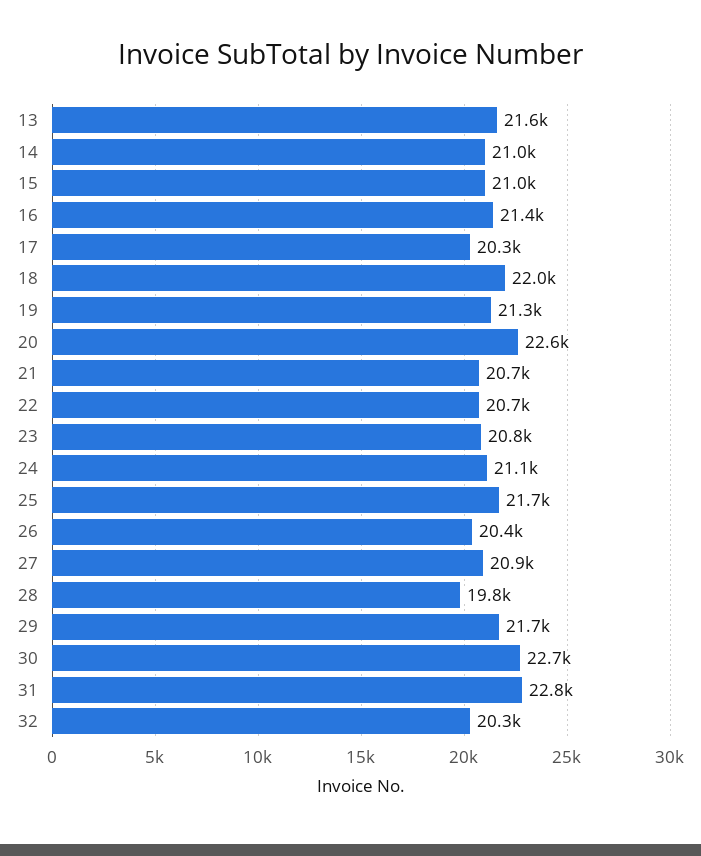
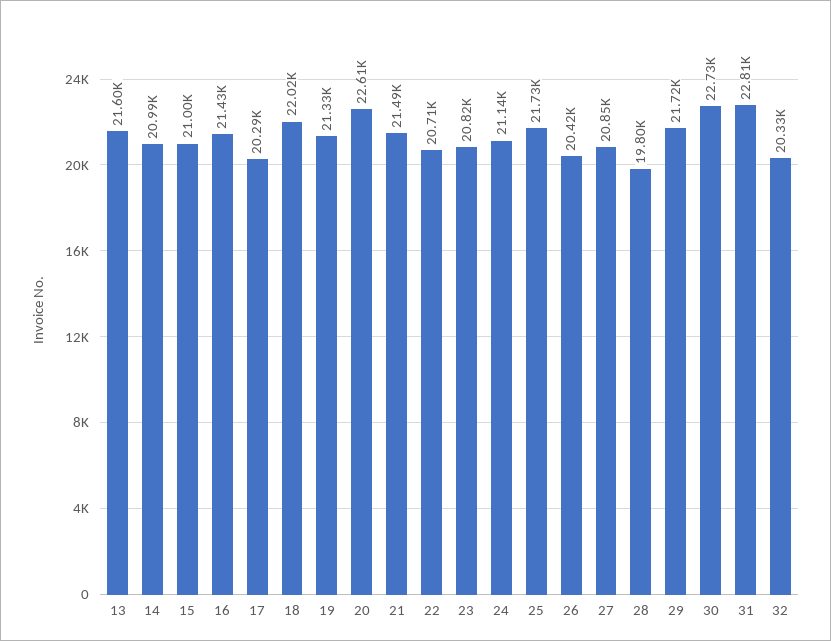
21: 20700 -> 21490

